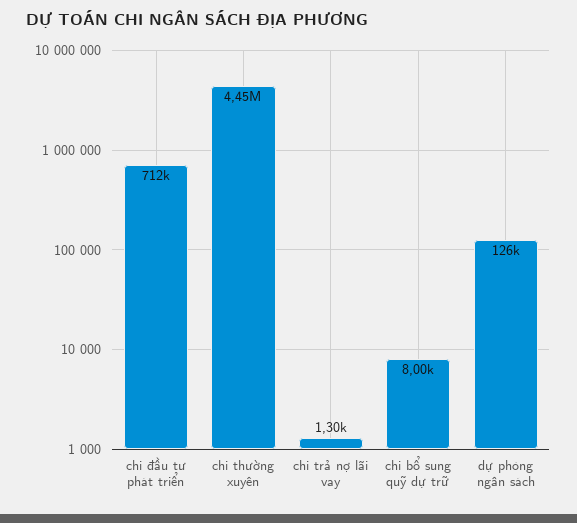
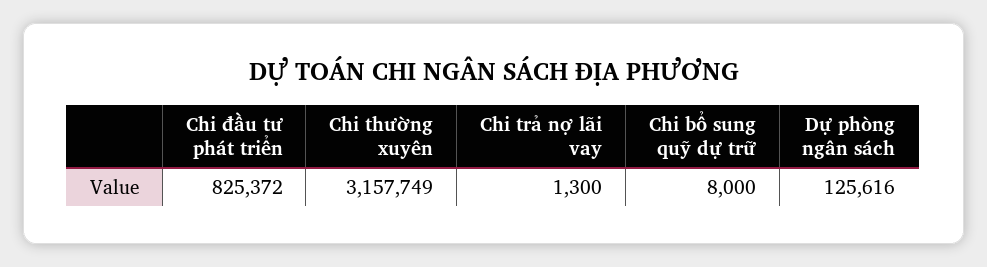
chi đầu tư phát triển: 712000 -> 825372
chi thường xuyên: 4450000 -> 3157749

